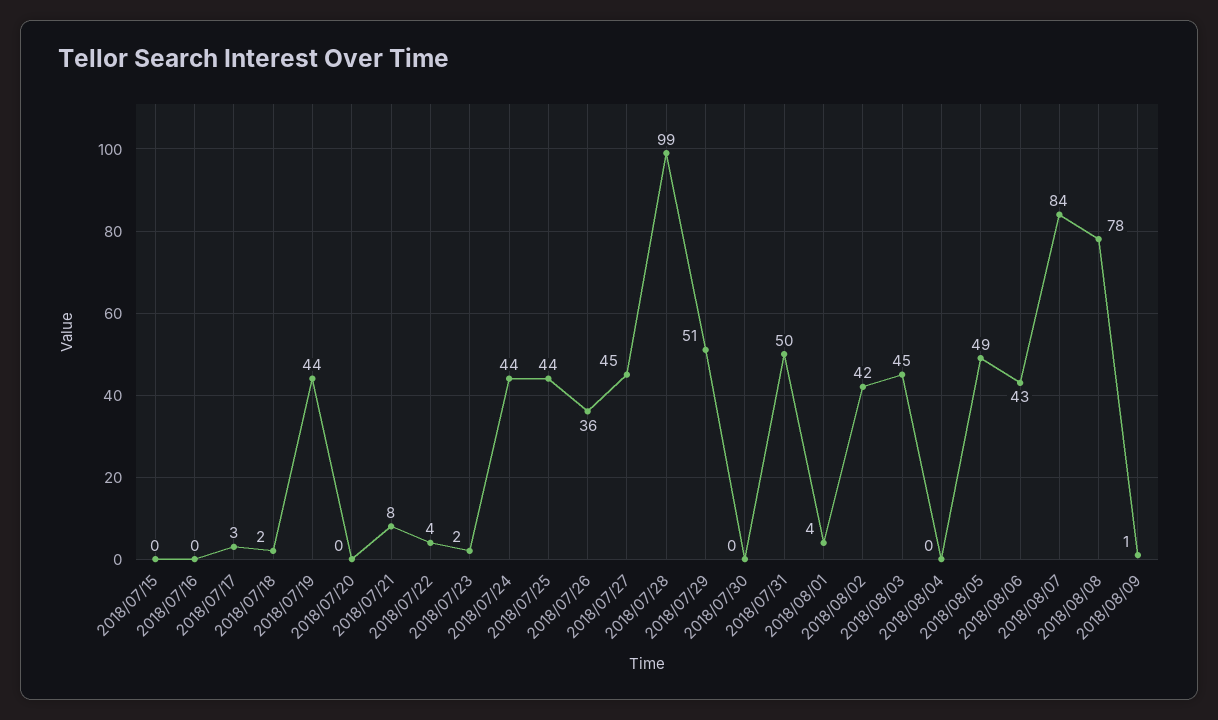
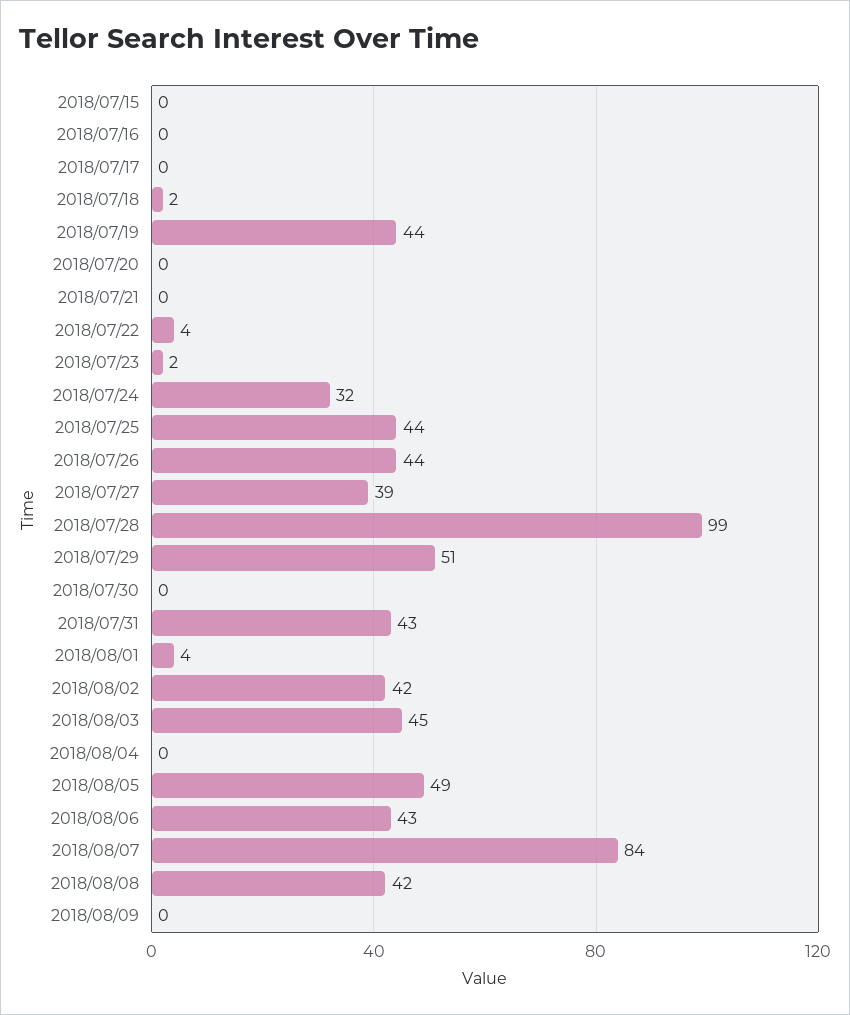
2018/07/17: 3 -> 0
2018/07/21: 8 -> 0
2018/07/24: 44 -> 32
2018/07/26: 36 -> 44
2018/07/27: 45 -> 39
2018/07/31: 50 -> 43
2018/08/08: 78 -> 42
2018/08/09: 1 -> 0

